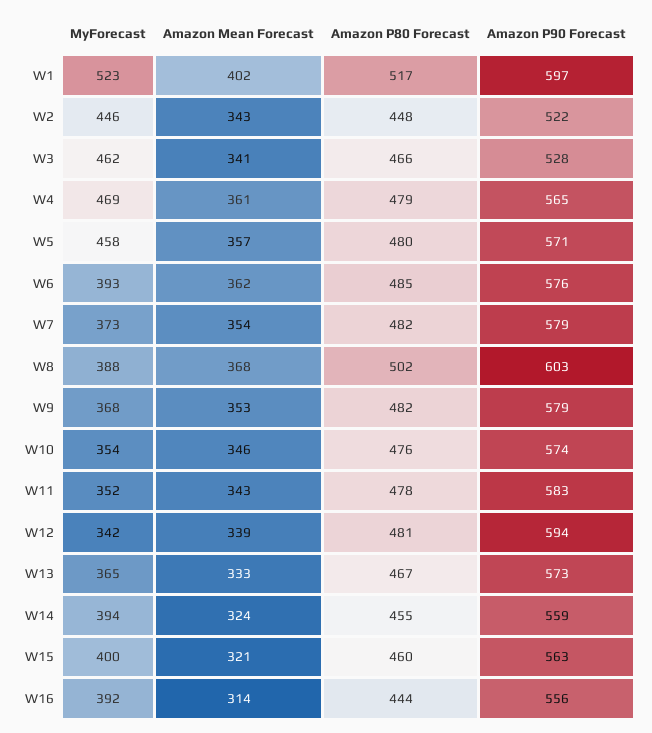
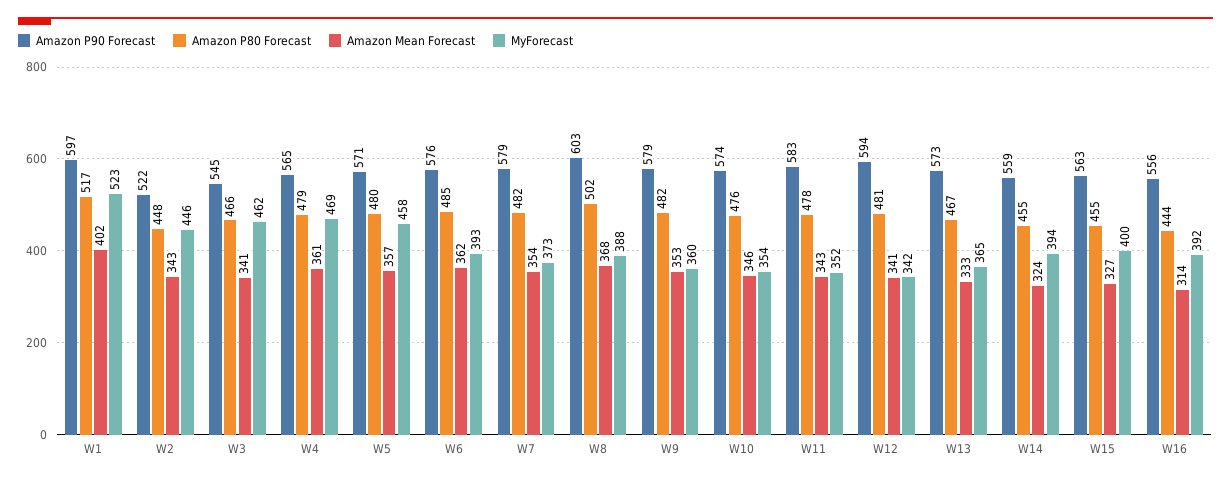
Amazon P90 Forecast, W3: 528 -> 545
MyForecast, W9: 368 -> 360
Amazon Mean Forecast, W12: 339 -> 341
Amazon Mean Forecast, W15: 321 -> 327
Amazon P80 Forecast, W15: 460 -> 455

